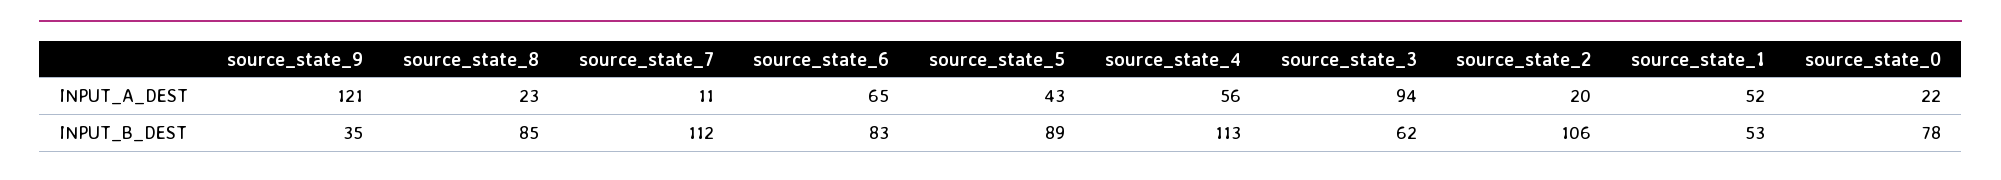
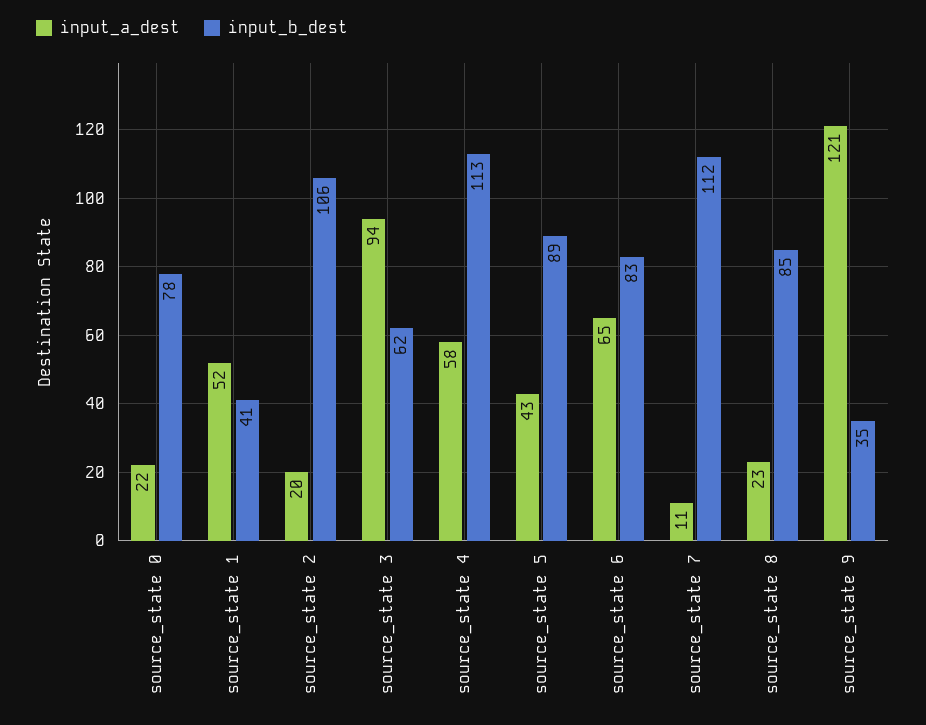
INPUT_A_DEST, source_state_4: 56 -> 58
INPUT_B_DEST, source_state_1: 53 -> 41

